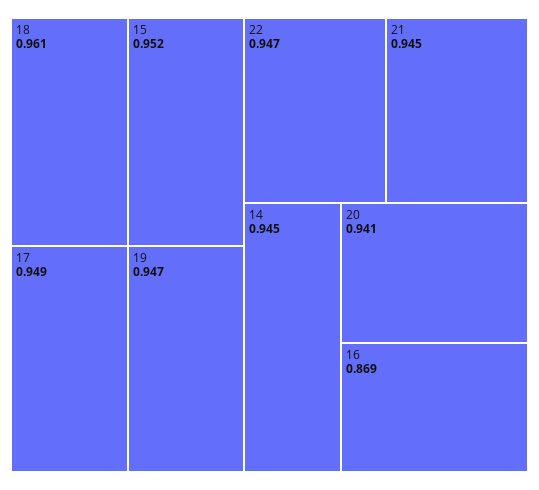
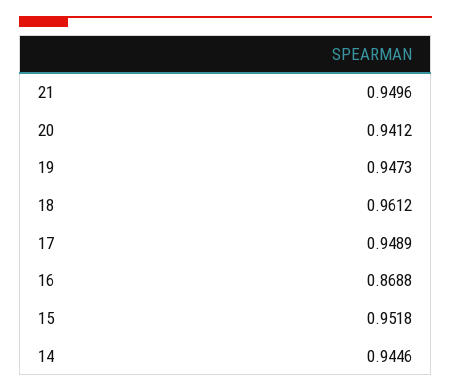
22: 0.947 -> none
21: 0.945 -> 0.9496

